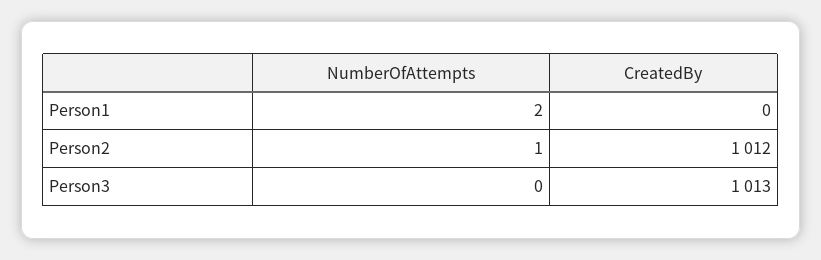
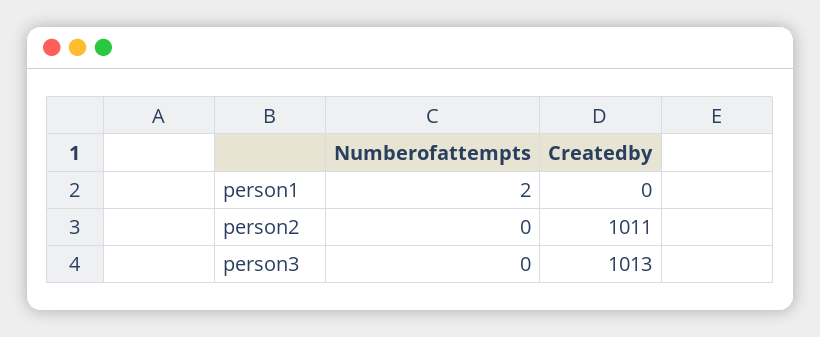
NumberOfAttempts, Person2: 1 -> 0
CreatedBy, Person2: 1012 -> 1011

